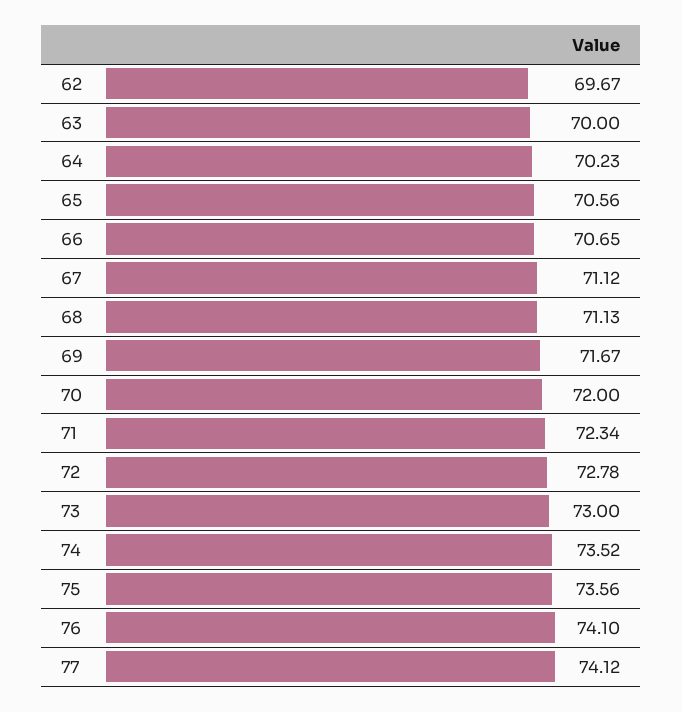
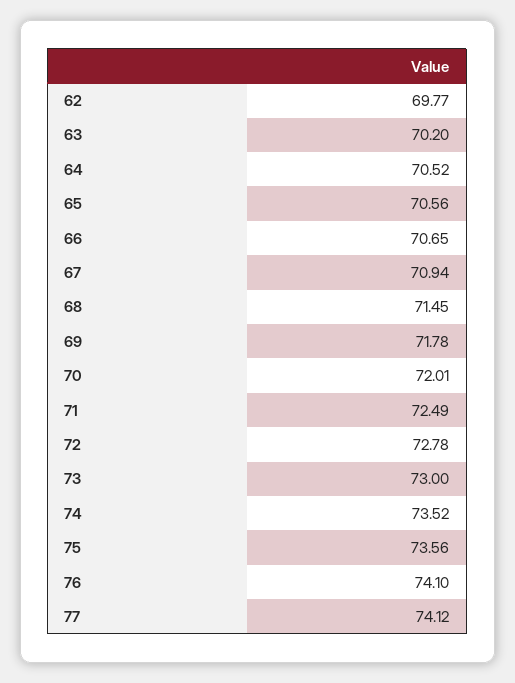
62: 69.67 -> 69.77
63: 70 -> 70.2
64: 70.23 -> 70.52
67: 71.12 -> 70.94
68: 71.13 -> 71.45
69: 71.67 -> 71.78
70: 72 -> 72.01
71: 72.34 -> 72.49

